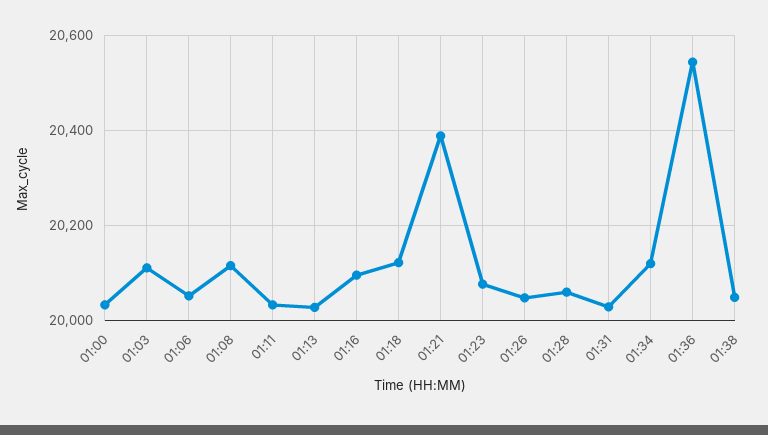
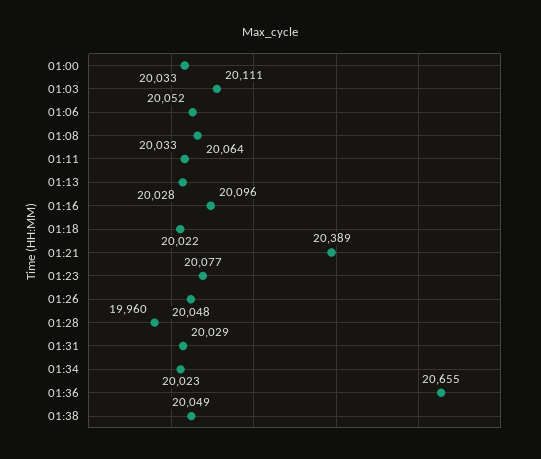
01:08: 20120 -> 20064
01:18: 20120 -> 20022
01:28: 20060 -> 19960
01:34: 20120 -> 20023
01:36: 20540 -> 20655

